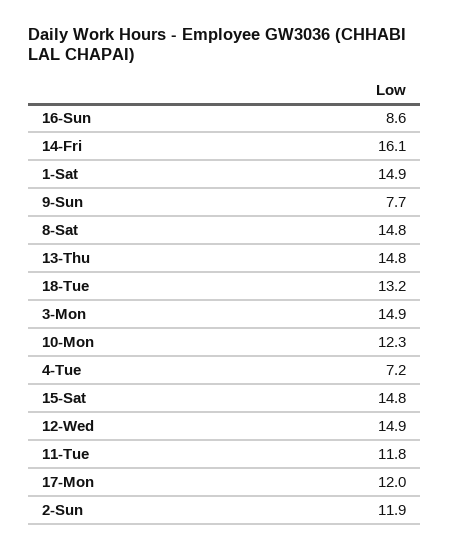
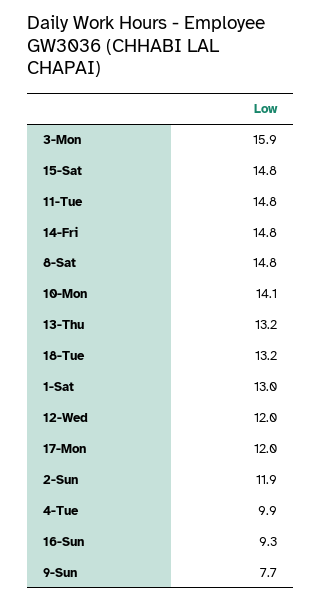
16-Sun: 8.6 -> 9.3
14-Fri: 16.1 -> 14.8
1-Sat: 14.9 -> 13
13-Thu: 14.8 -> 13.2
3-Mon: 14.9 -> 15.9
10-Mon: 12.3 -> 14.1
4-Tue: 7.2 -> 9.9
12-Wed: 14.9 -> 12
11-Tue: 11.8 -> 14.8

